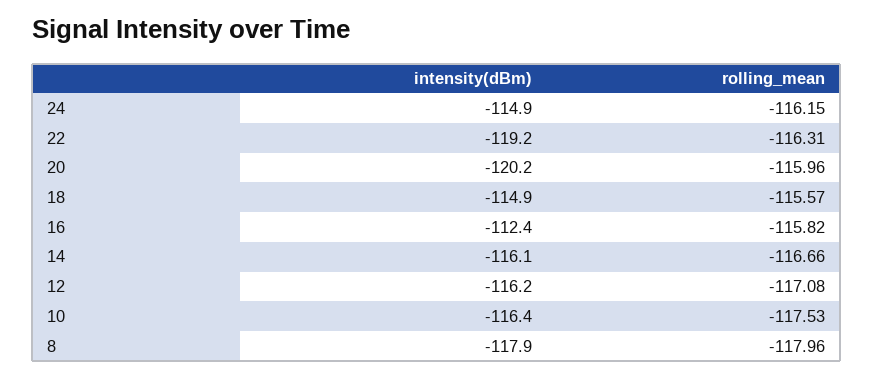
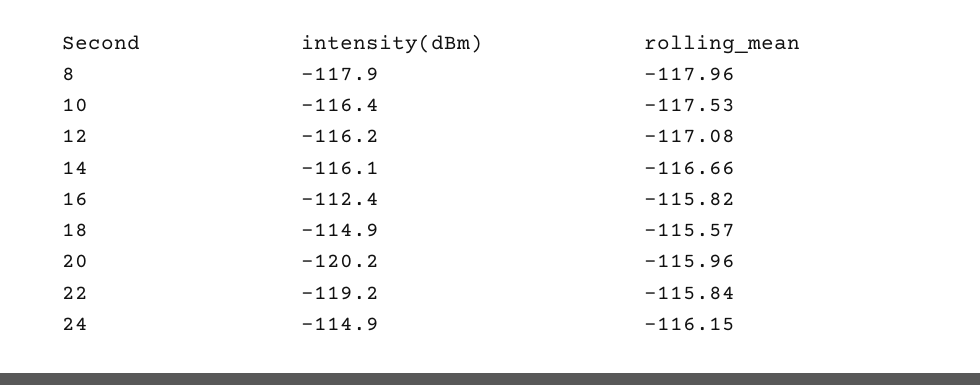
rolling_mean, 22: -116.31 -> -115.84

